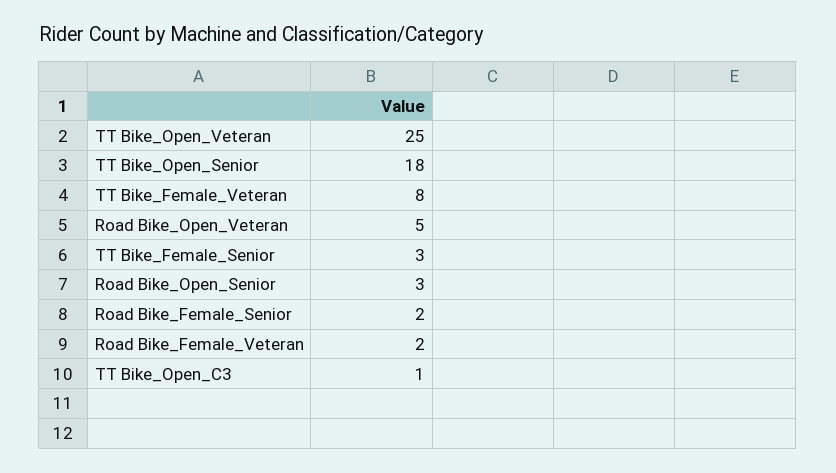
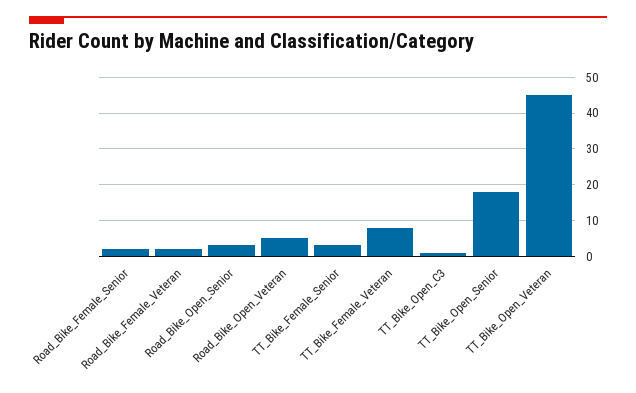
TT Bike_Open_Veteran: 25 -> 45

